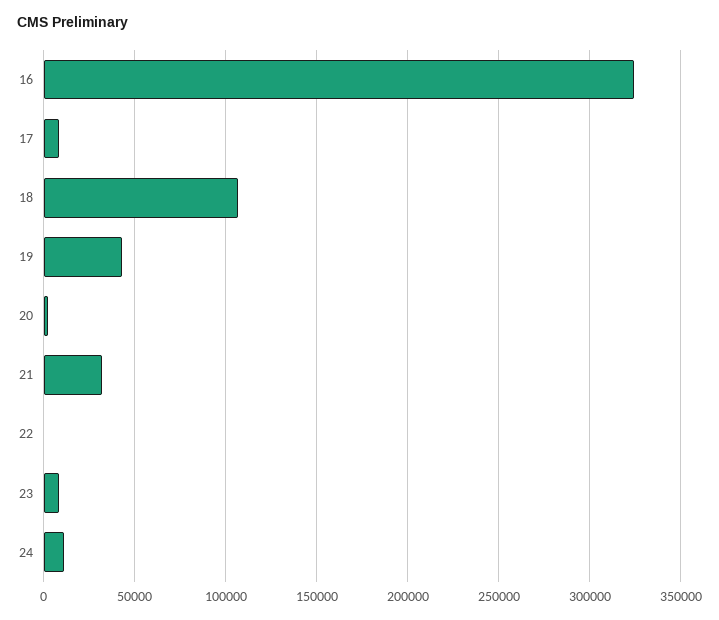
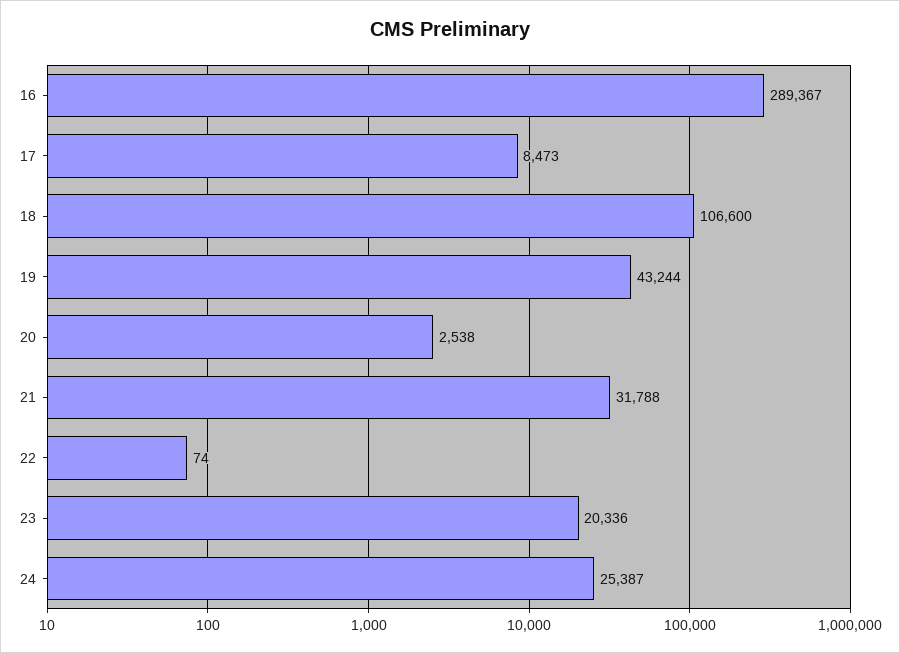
16: 325000 -> 289367
23: 10000 -> 20336
24: 10000 -> 25387

